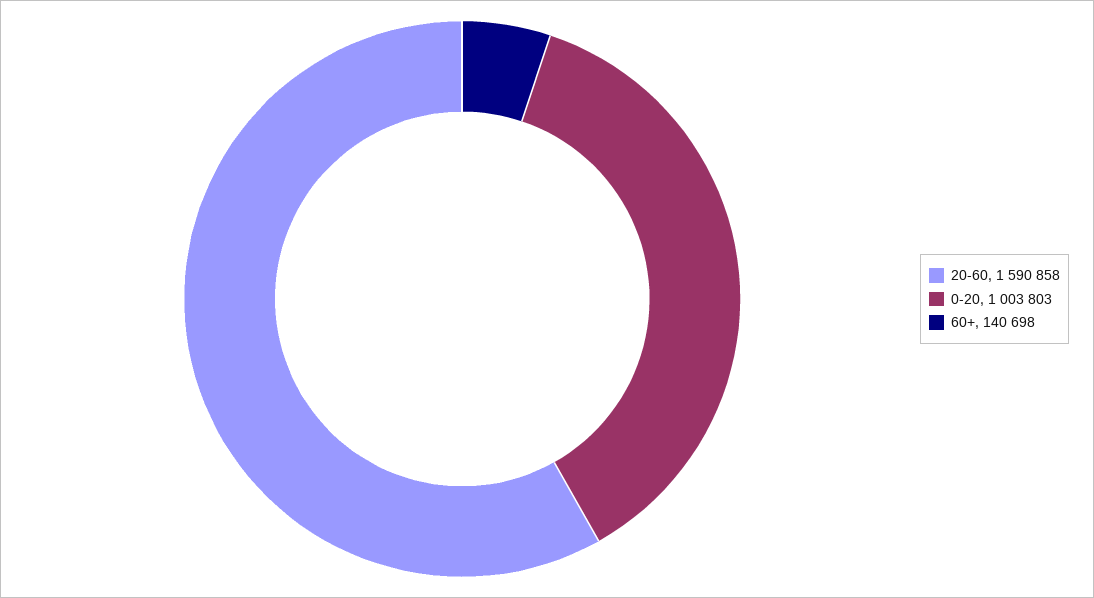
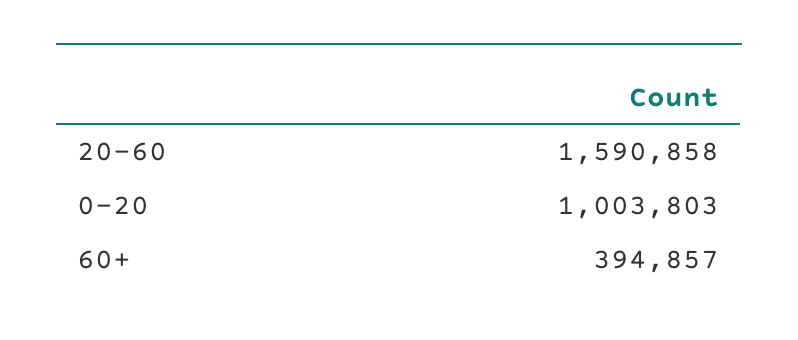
60+: 140698 -> 394857

